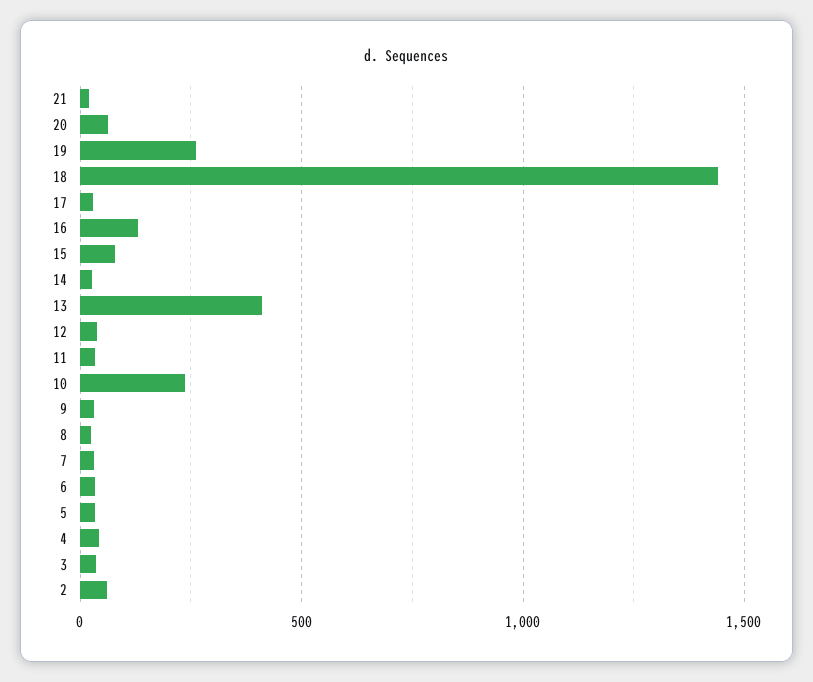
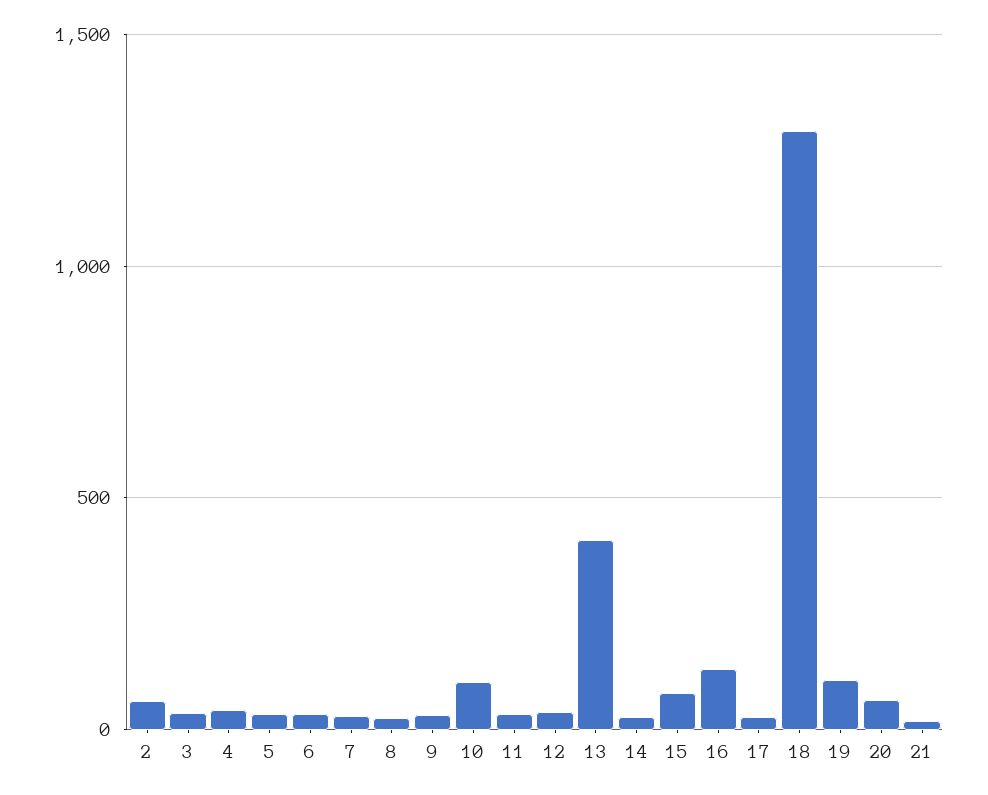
19: 250 -> 100
18: 1450 -> 1300
10: 250 -> 100

